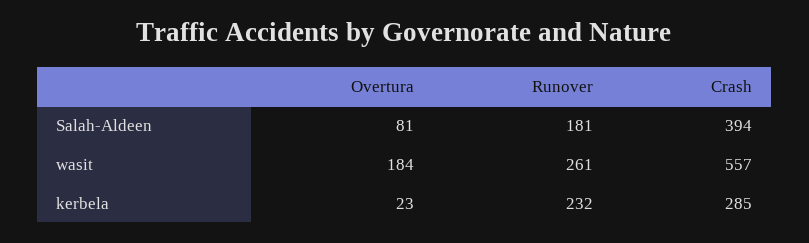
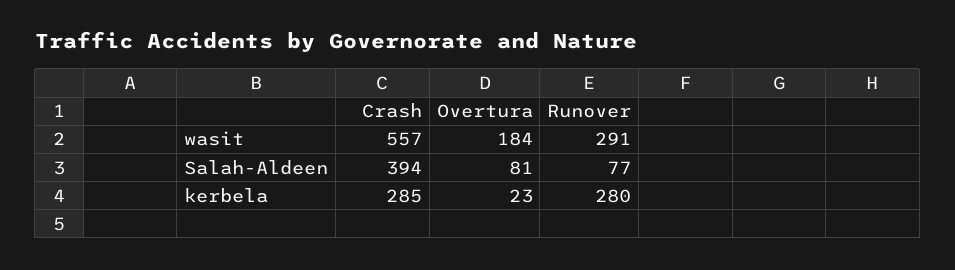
Runover, Salah-Aldeen: 181 -> 77
Runover, wasit: 261 -> 291
Runover, kerbela: 232 -> 280

